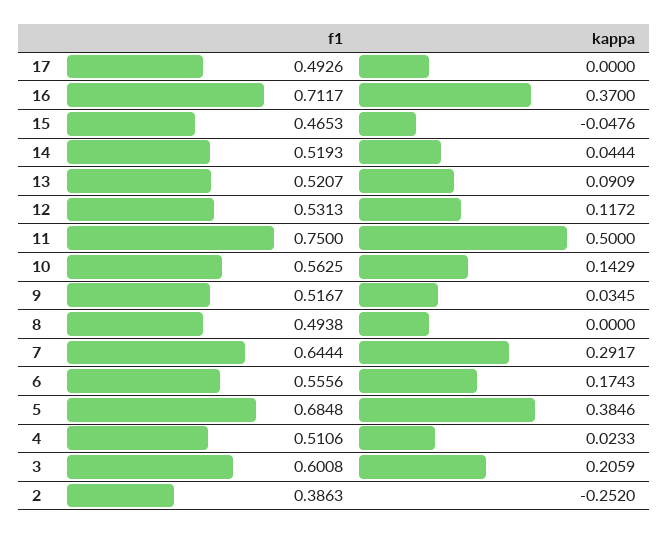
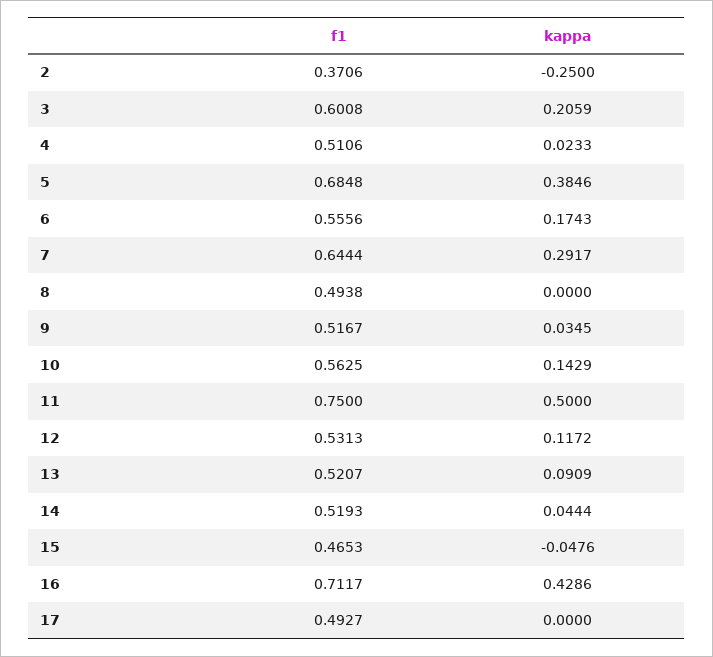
f1, 17: 0.4926 -> 0.4927
kappa, 16: 0.37 -> 0.4286
f1, 2: 0.3863 -> 0.3706
kappa, 2: -0.252 -> -0.25

